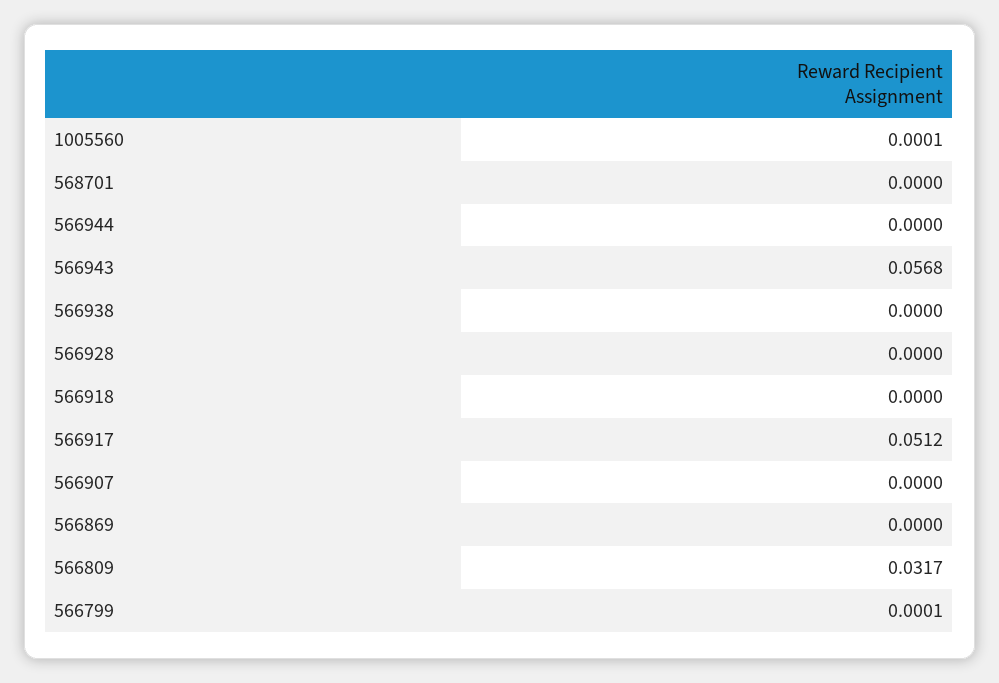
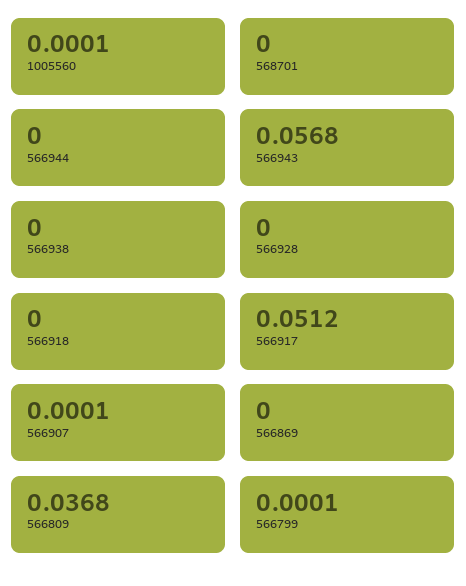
566907: 0 -> 0.0001
566809: 0.0317 -> 0.0368

